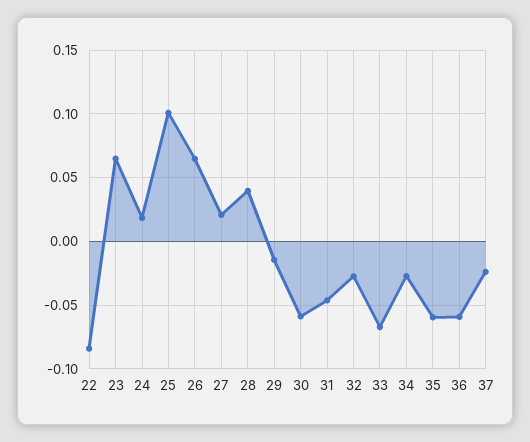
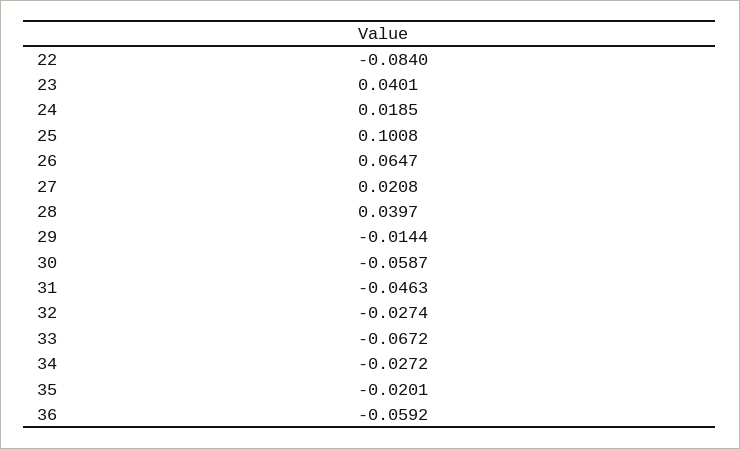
23: 0.065 -> 0.0401
35: -0.06 -> -0.0201
37: -0.025 -> none

